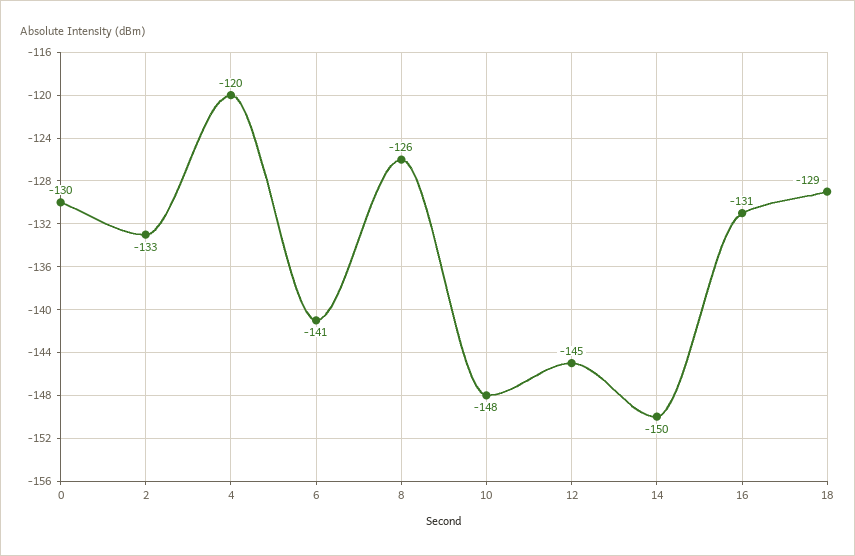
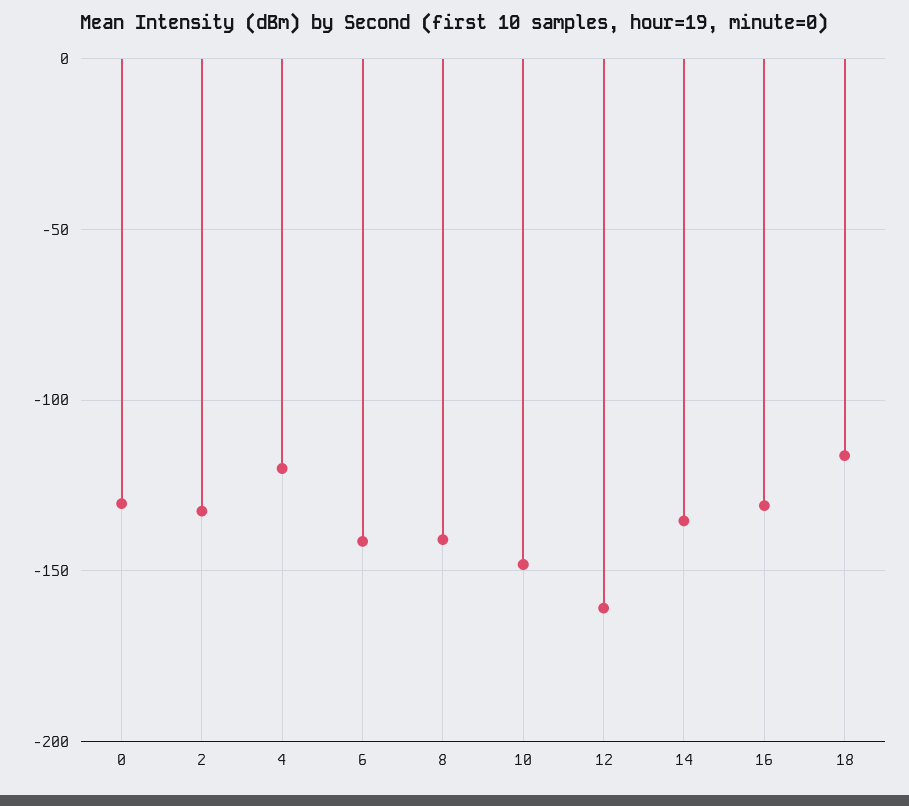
8: -126 -> -140
12: -145 -> -160
14: -150 -> -135
18: -129 -> -115

